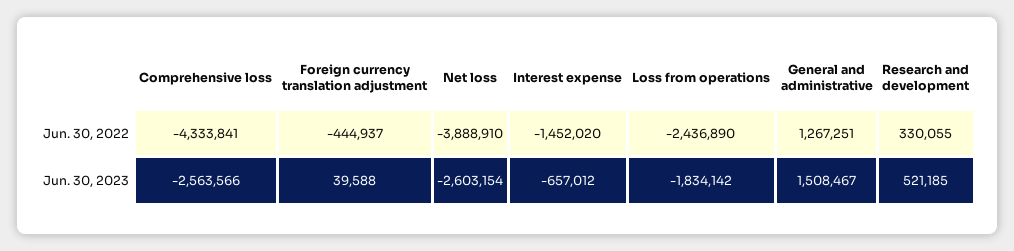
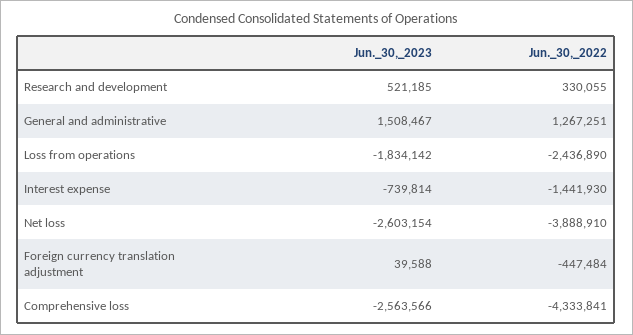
Foreign currency translation adjustment, Jun. 30, 2022: -444937 -> -447484
Interest expense, Jun. 30, 2022: -1452020 -> -1441930
Interest expense, Jun. 30, 2023: -657012 -> -739814

